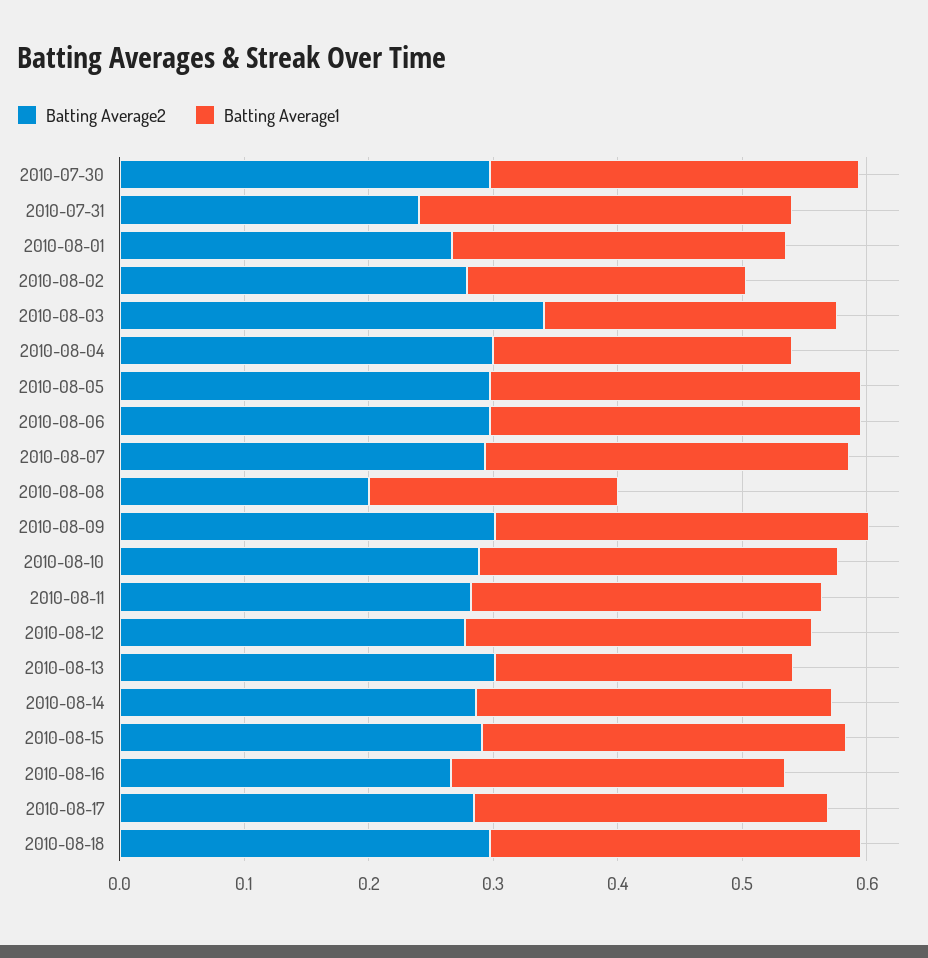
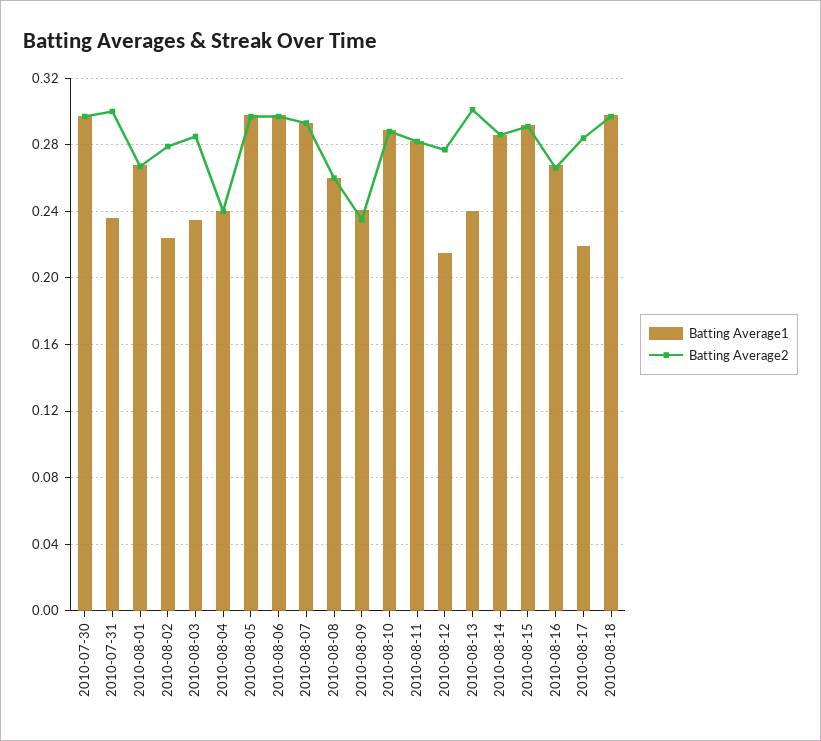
Batting Average2, 2010-07-31: 0.24 -> 0.3
Batting Average1, 2010-07-31: 0.3 -> 0.235
Batting Average2, 2010-08-03: 0.34 -> 0.285
Batting Average2, 2010-08-04: 0.3 -> 0.24
Batting Average2, 2010-08-08: 0.2 -> 0.26
Batting Average1, 2010-08-08: 0.2 -> 0.26
Batting Average2, 2010-08-09: 0.3 -> 0.235
Batting Average1, 2010-08-09: 0.3 -> 0.24
Batting Average1, 2010-08-12: 0.28 -> 0.215
Batting Average1, 2010-08-17: 0.28 -> 0.22

